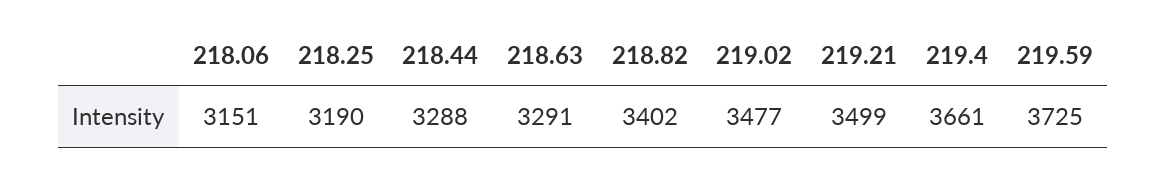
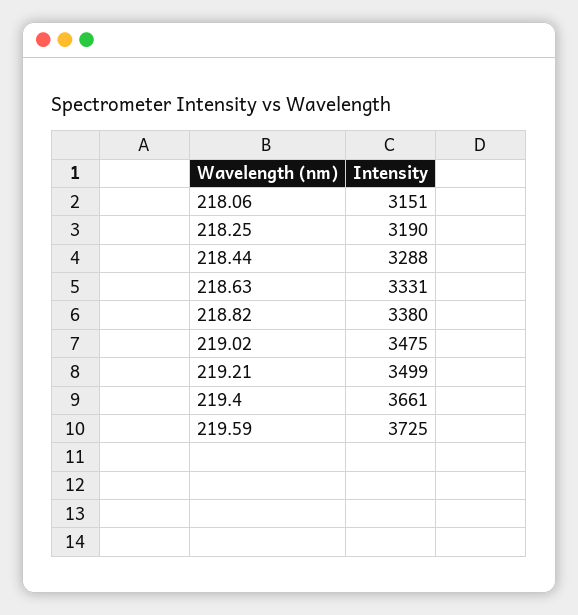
218.63: 3291 -> 3331
218.82: 3402 -> 3380
219.02: 3477 -> 3475

